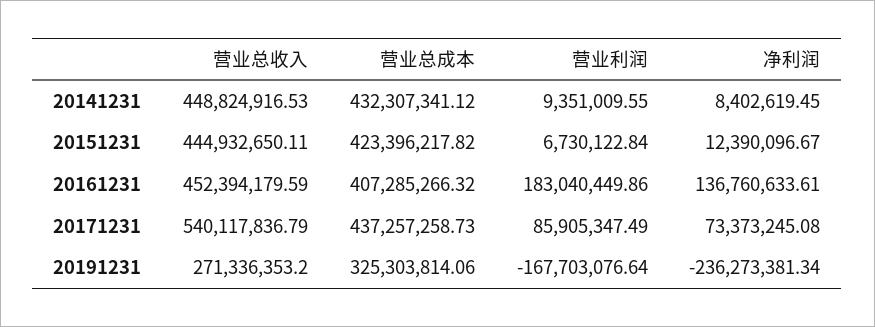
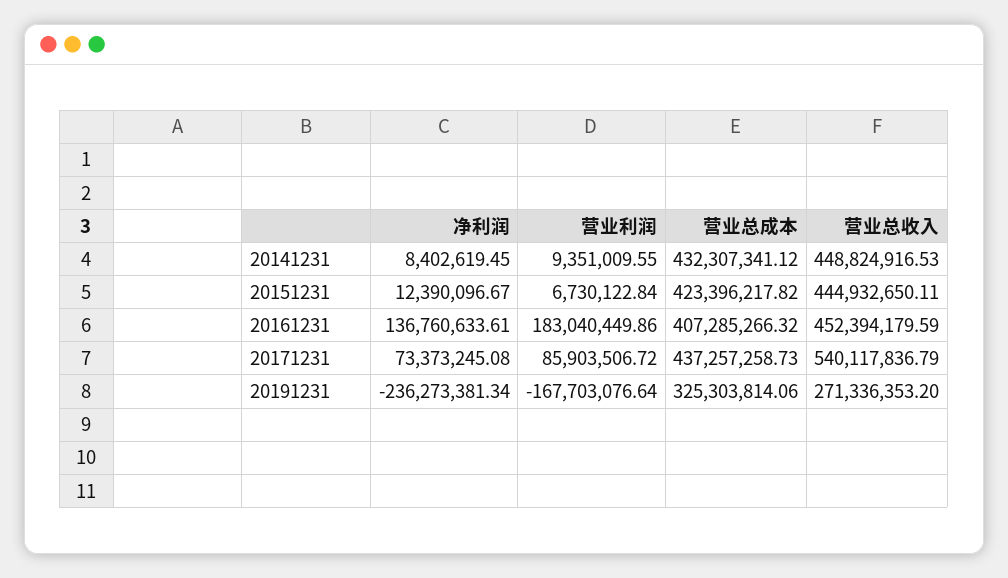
营业利润, 20171231: 85905347.49 -> 85903506.72

